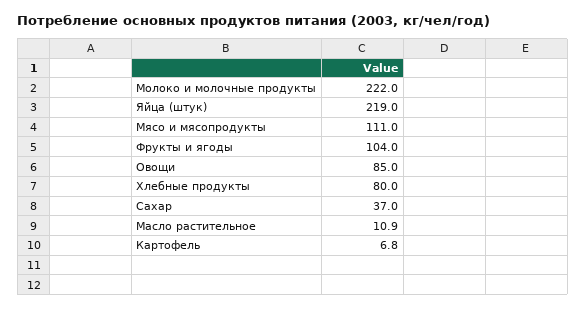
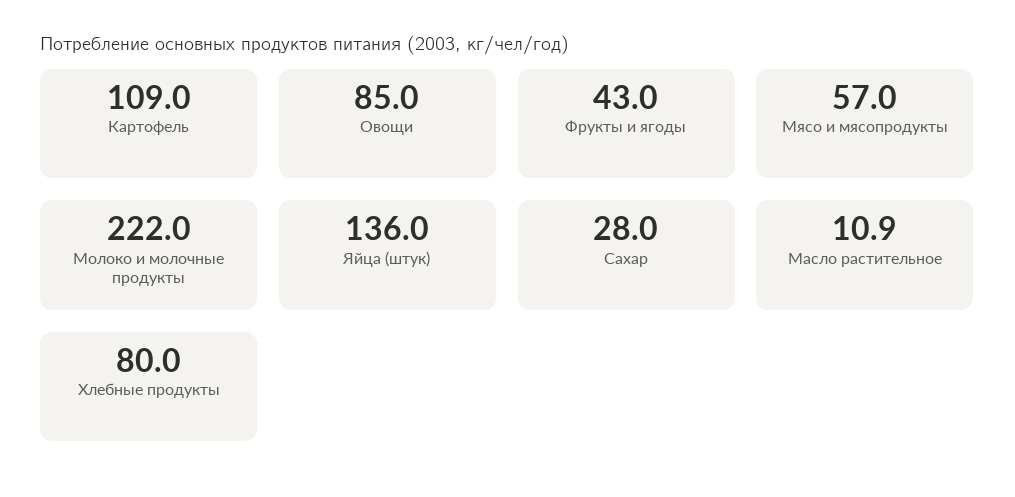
Яйца (штук): 219 -> 136
Мясо и мясопродукты: 111 -> 57
Фрукты и ягоды: 104 -> 43
Сахар: 37 -> 28
Картофель: 6.8 -> 109

